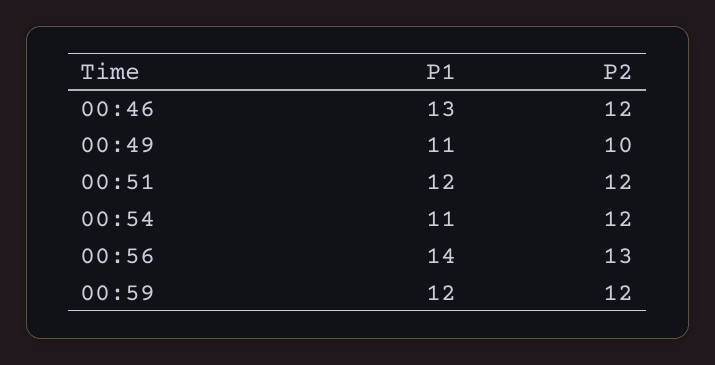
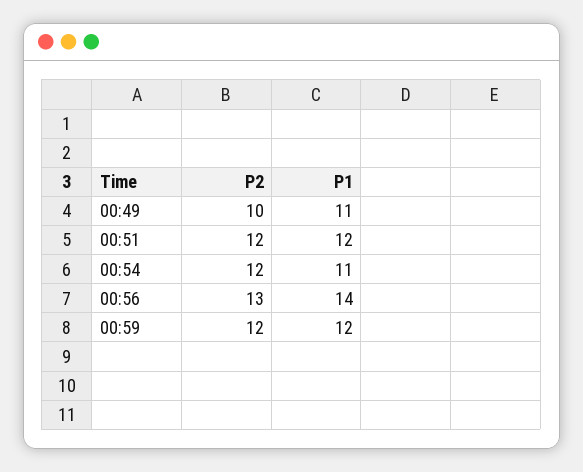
P1, 00:46: 13 -> none
P2, 00:46: 12 -> none

